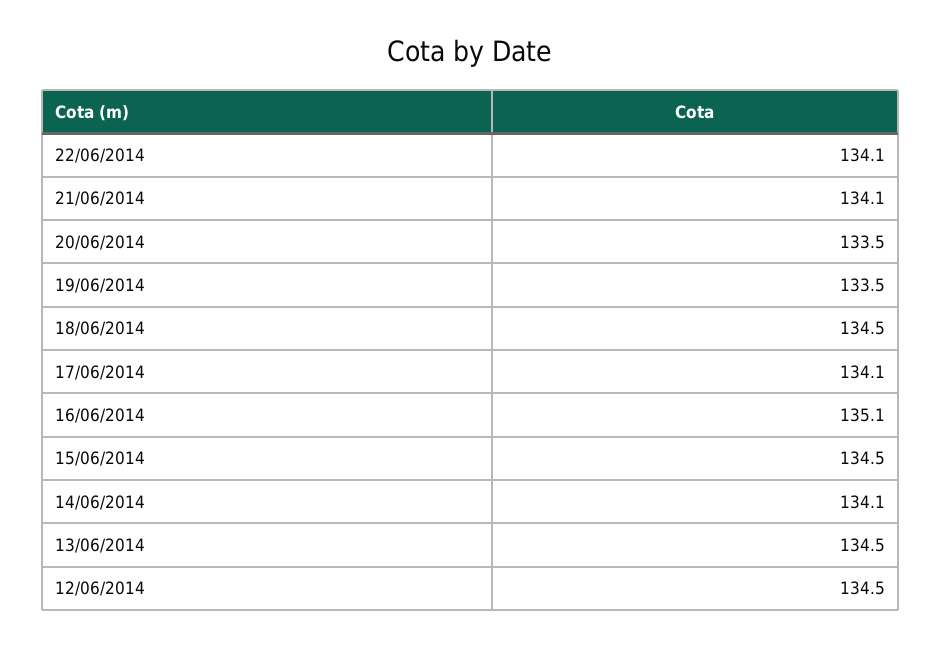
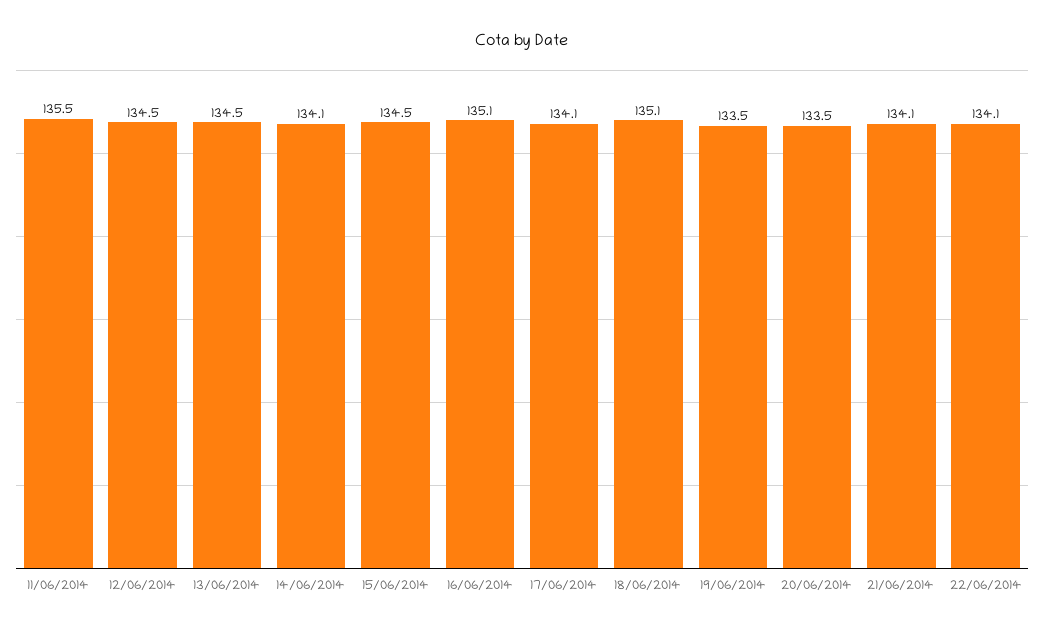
18/06/2014: 134.5 -> 135.1
11/06/2014: none -> 135.5

